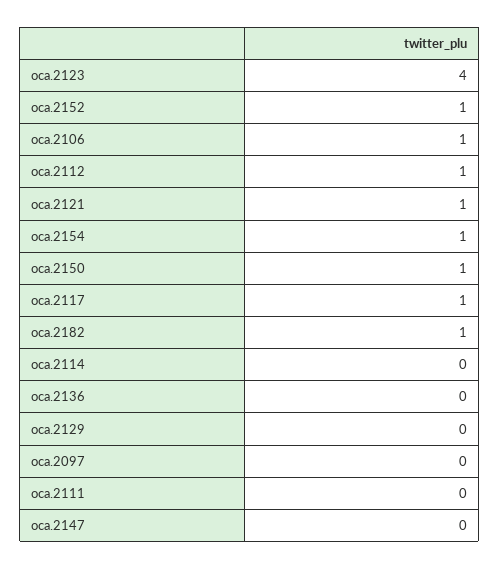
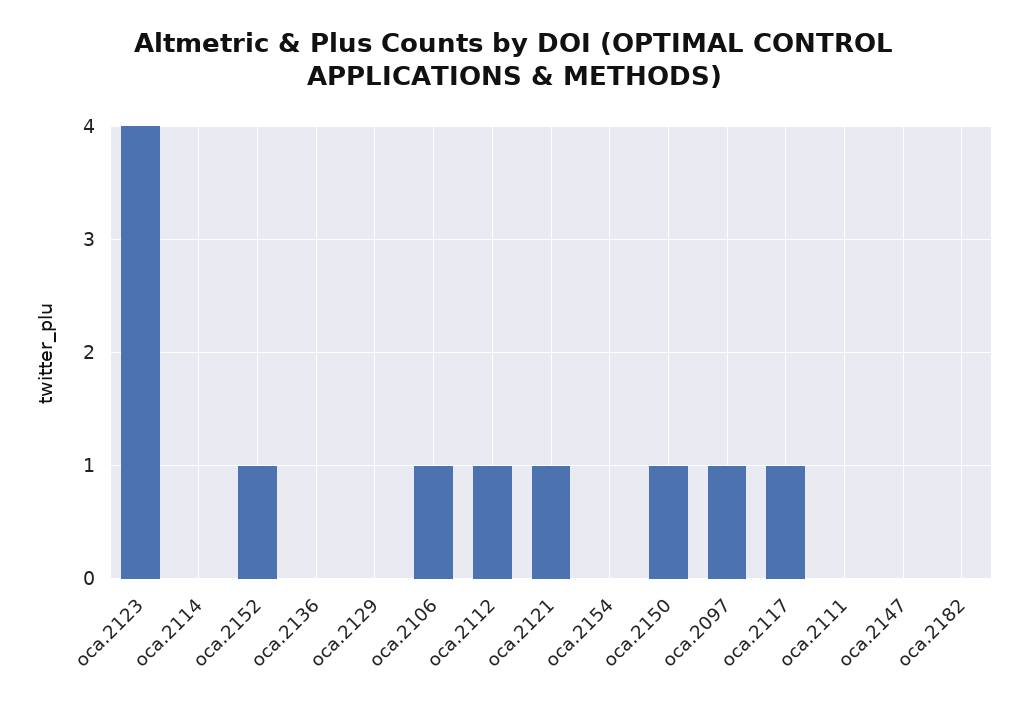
oca.2154: 1 -> 0
oca.2182: 1 -> 0
oca.2097: 0 -> 1

